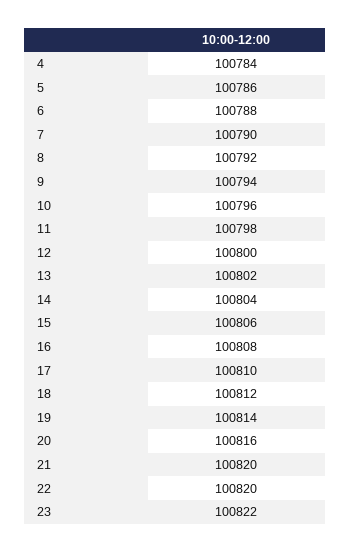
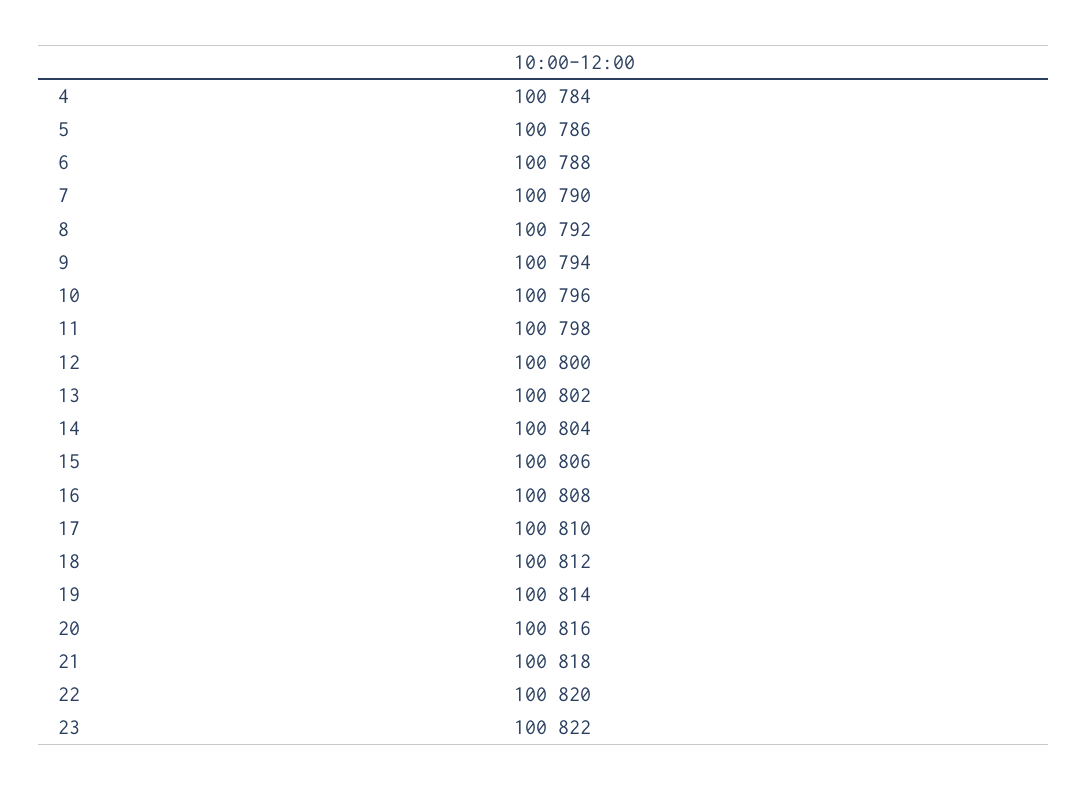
21: 100820 -> 100818

